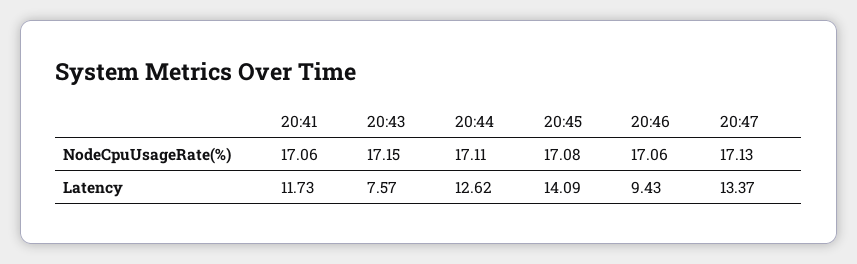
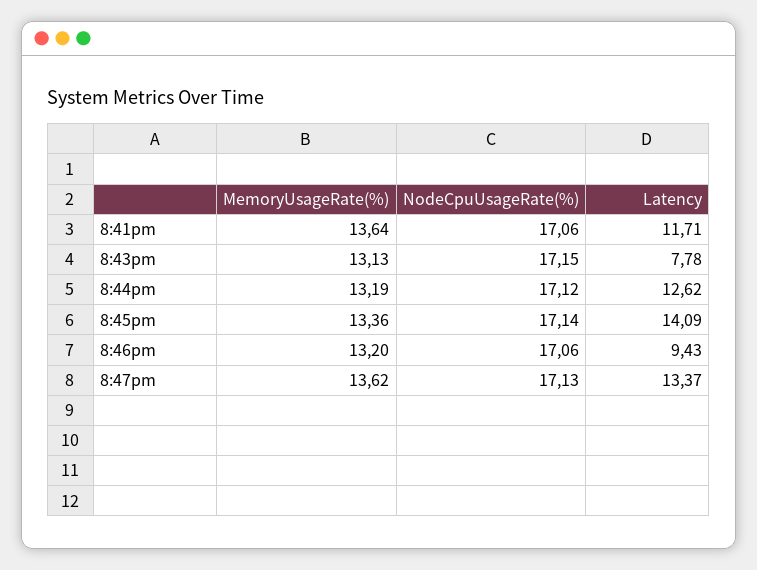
20:44, NodeCpuUsageRate(%): 17.11 -> 17.12
20:45, NodeCpuUsageRate(%): 17.08 -> 17.14
20:41, Latency: 11.73 -> 11.71
20:43, Latency: 7.57 -> 7.78
20:41, MemoryUsageRate(%): none -> 13.64
20:43, MemoryUsageRate(%): none -> 13.13
20:44, MemoryUsageRate(%): none -> 13.19
20:45, MemoryUsageRate(%): none -> 13.36
20:46, MemoryUsageRate(%): none -> 13.2
20:47, MemoryUsageRate(%): none -> 13.62

